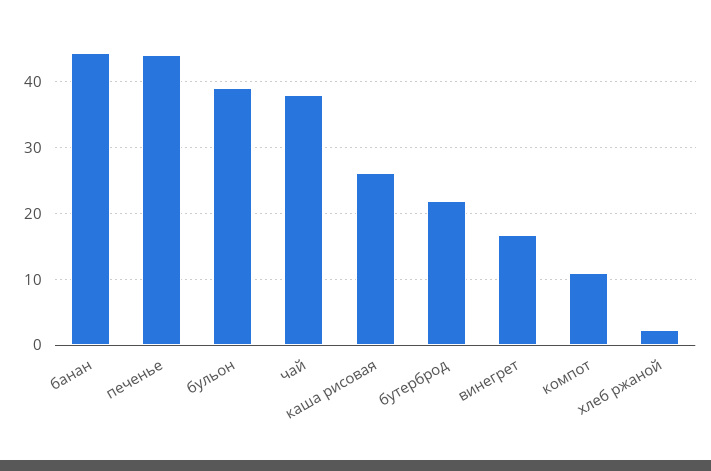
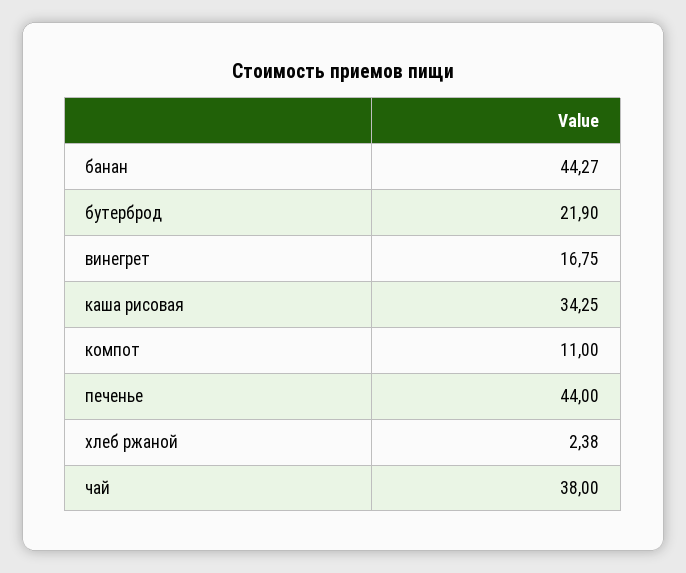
бульон: 39 -> none
каша рисовая: 26 -> 34.25

